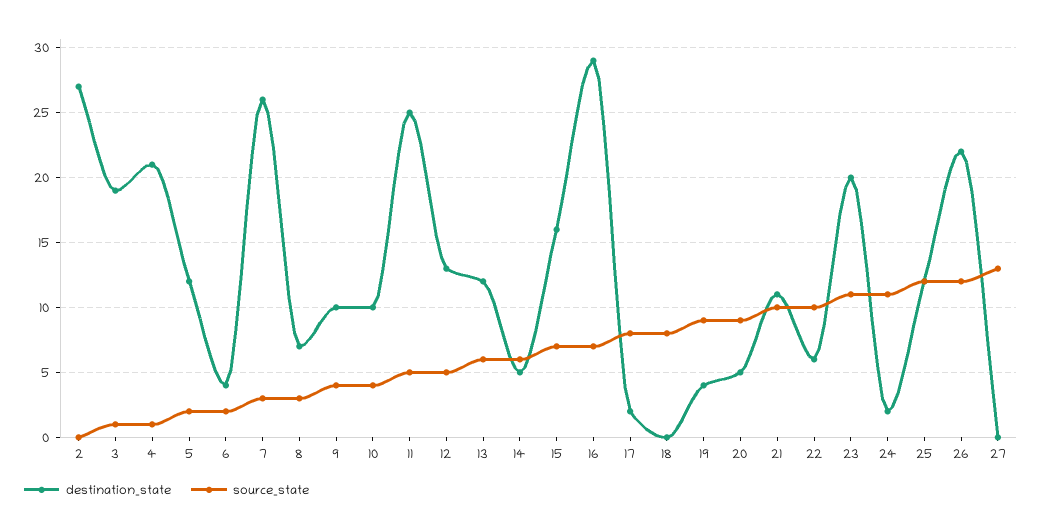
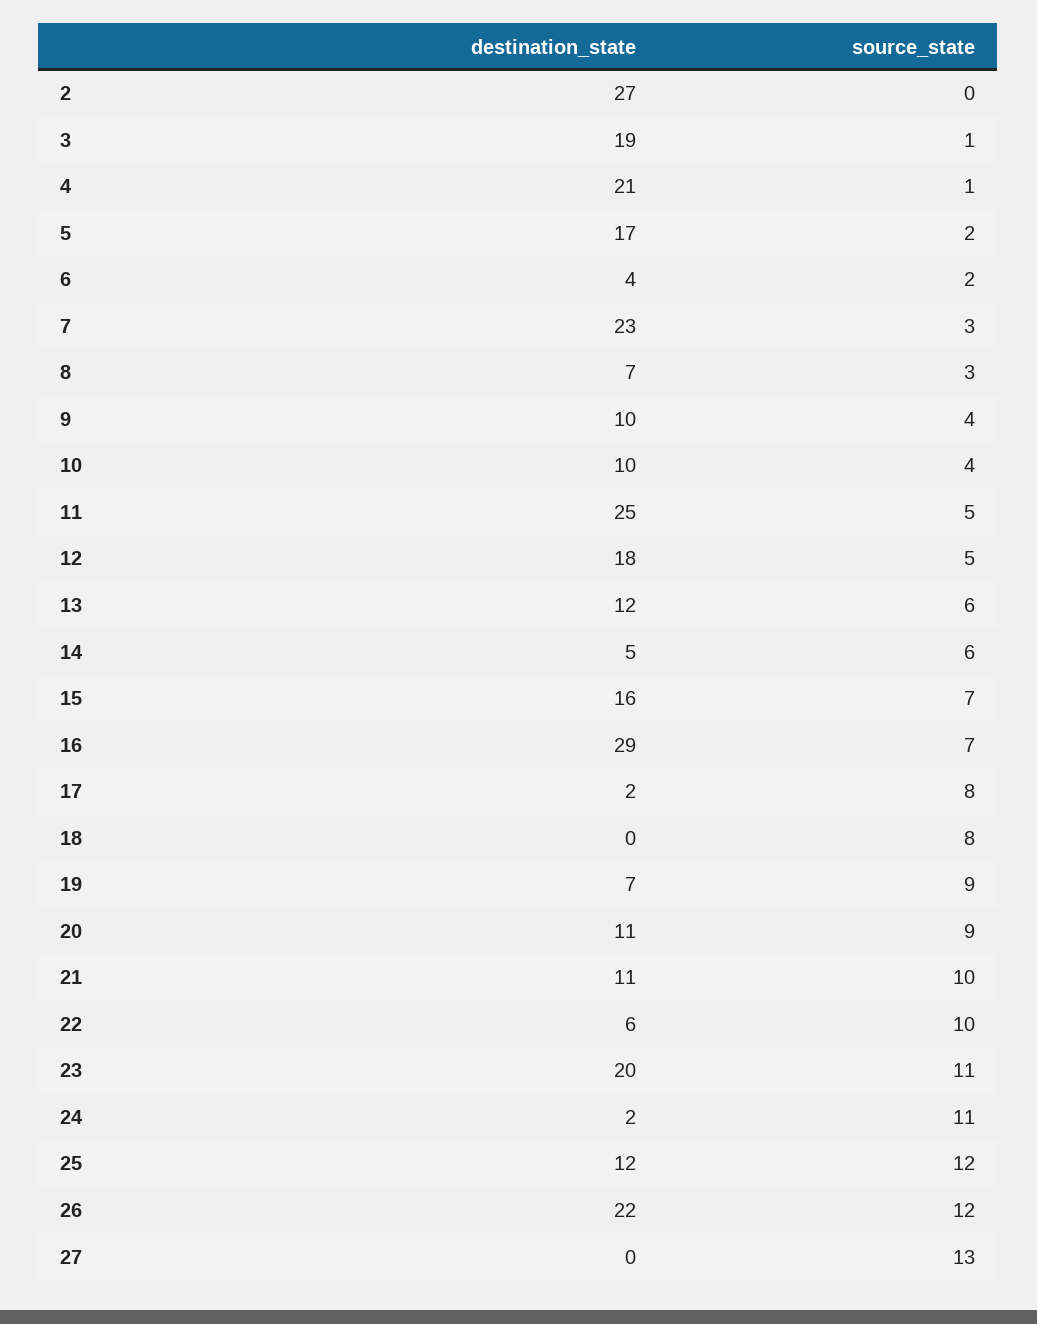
destination_state, 5: 12 -> 17
destination_state, 7: 26 -> 23
destination_state, 12: 13 -> 18
destination_state, 19: 4 -> 7
destination_state, 20: 5 -> 11

